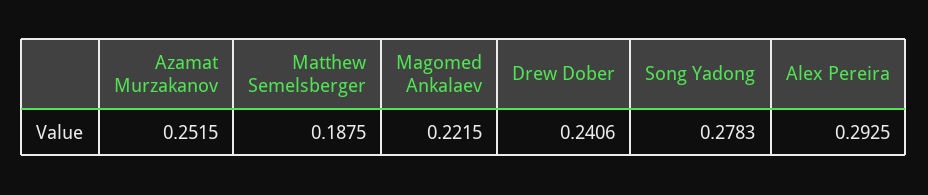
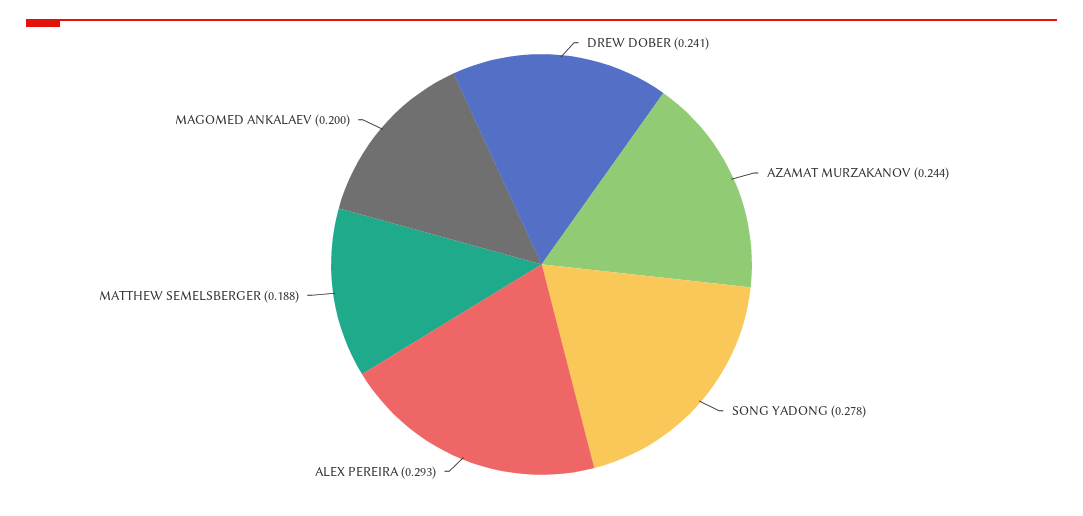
Azamat Murzakanov: 0.2515 -> 0.244
Magomed Ankalaev: 0.2215 -> 0.2

